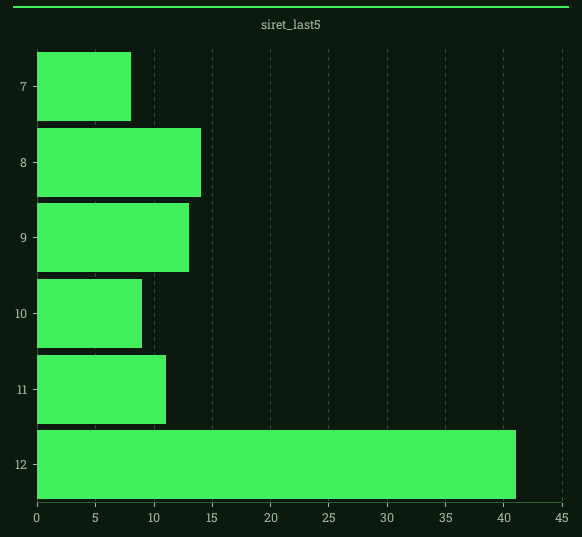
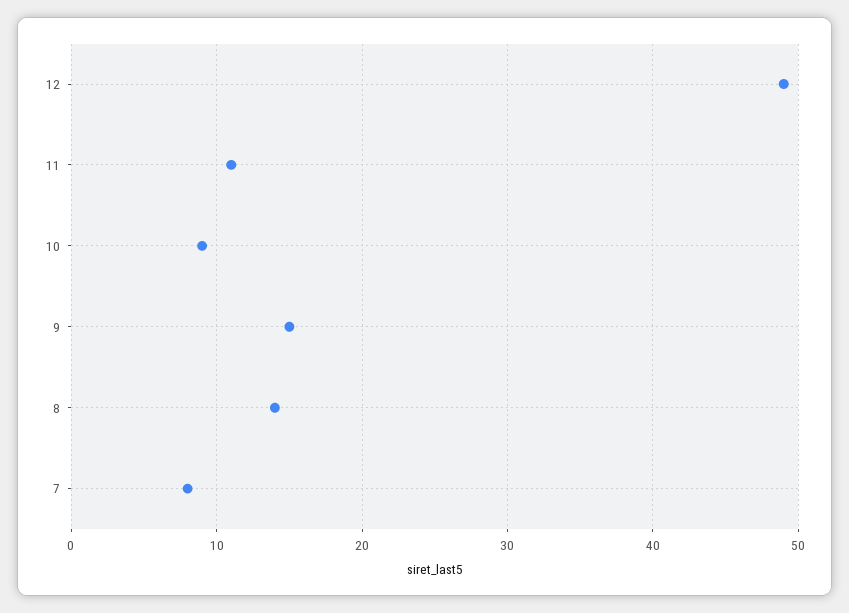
9: 13 -> 15
12: 41 -> 49

